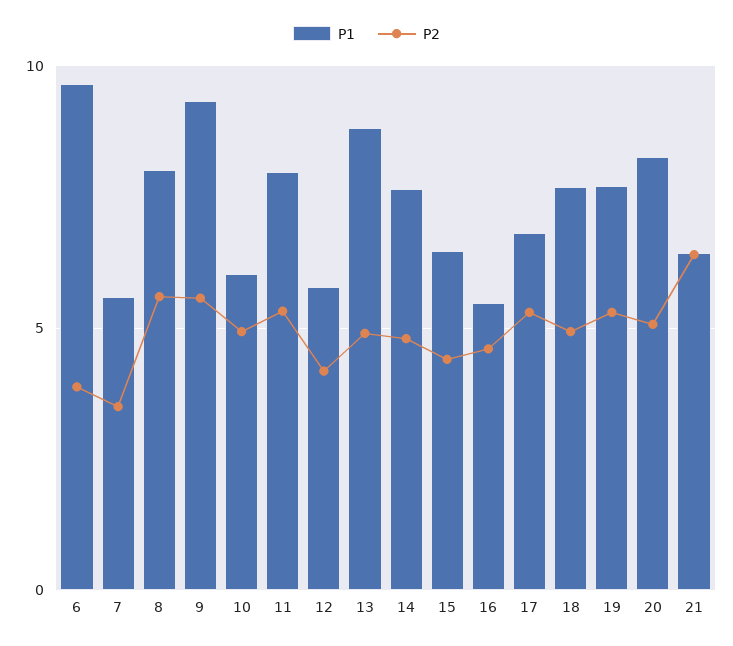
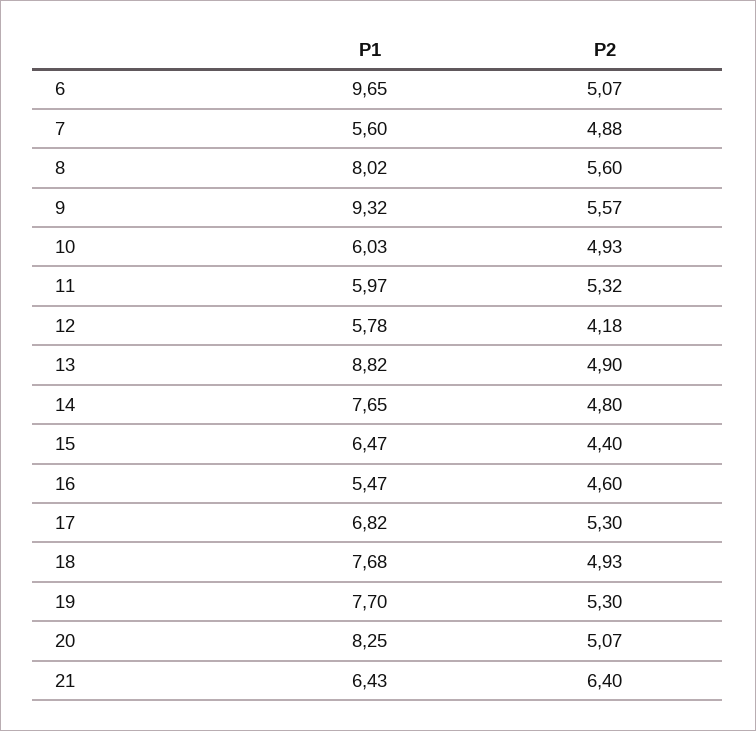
P2, 6: 4 -> 5.07
P2, 7: 3.5 -> 4.88
P1, 11: 8 -> 5.97

